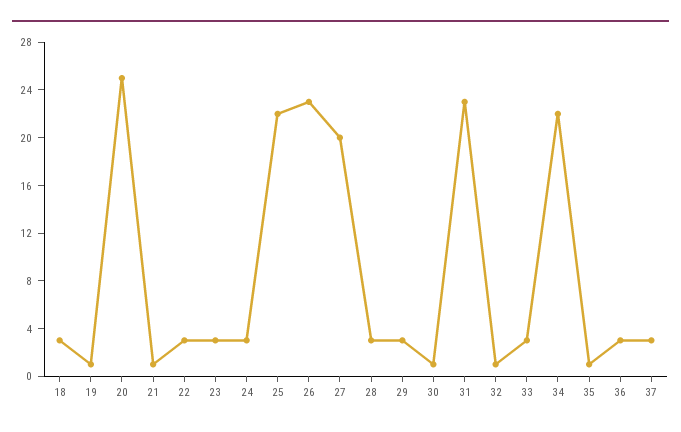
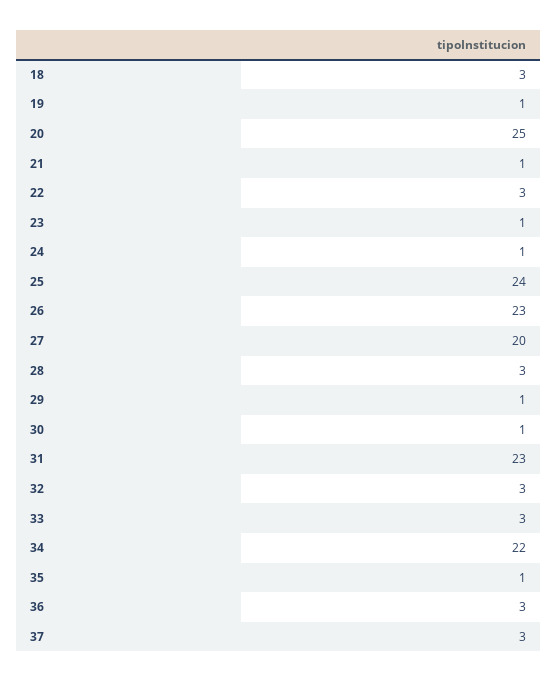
23: 3 -> 1
24: 3 -> 1
25: 22 -> 24
29: 3 -> 1
32: 1 -> 3

